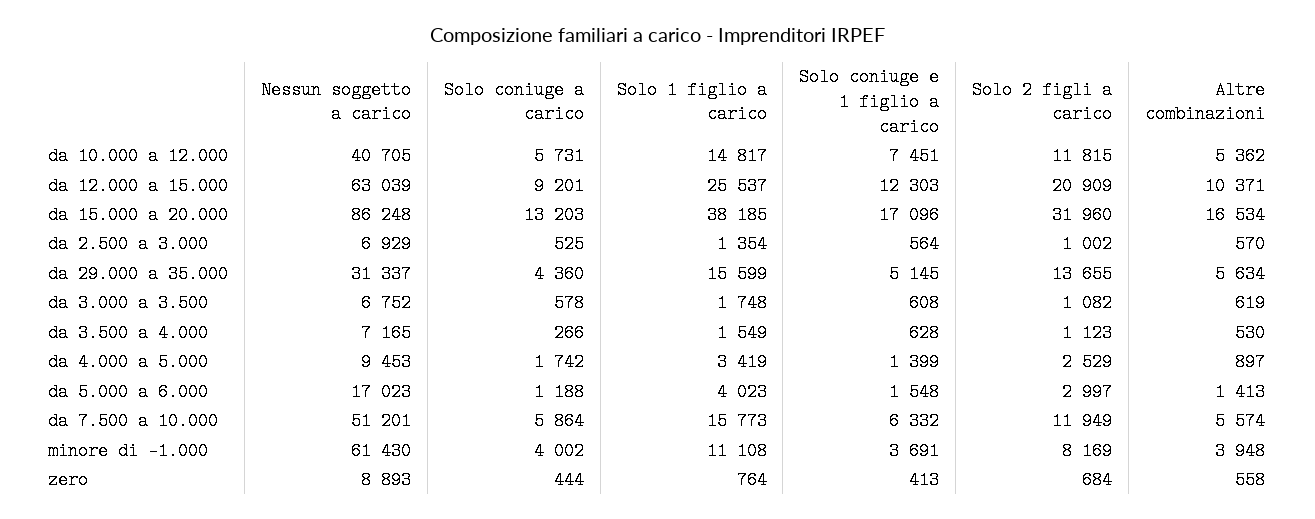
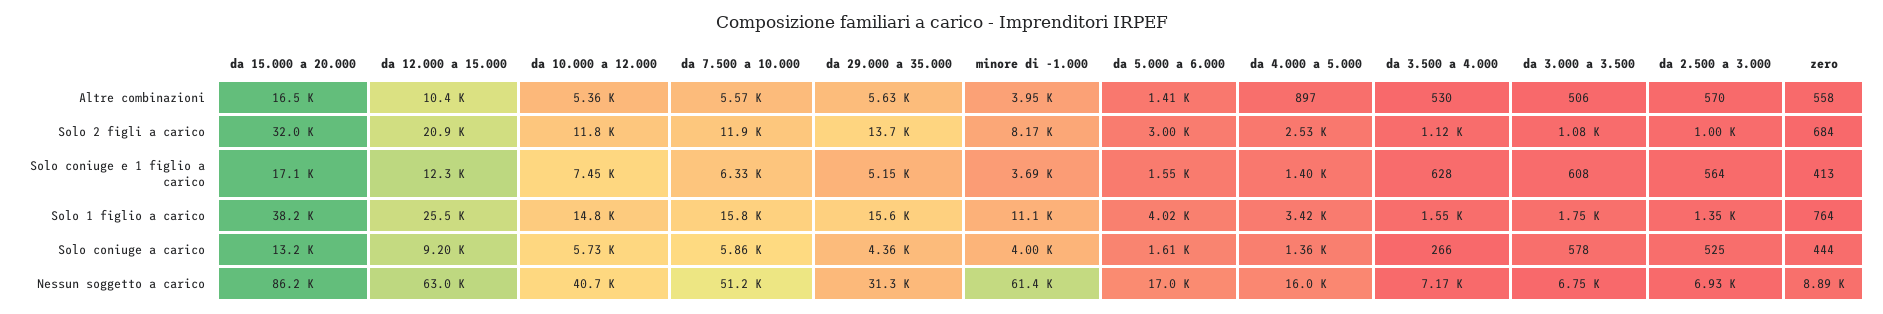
Altre combinazioni, da 3.000 a 3.500: 619 -> 506
Nessun soggetto a carico, da 4.000 a 5.000: 9453 -> 16000
Solo coniuge a carico, da 4.000 a 5.000: 1742 -> 1360
Solo coniuge a carico, da 5.000 a 6.000: 1188 -> 1610

